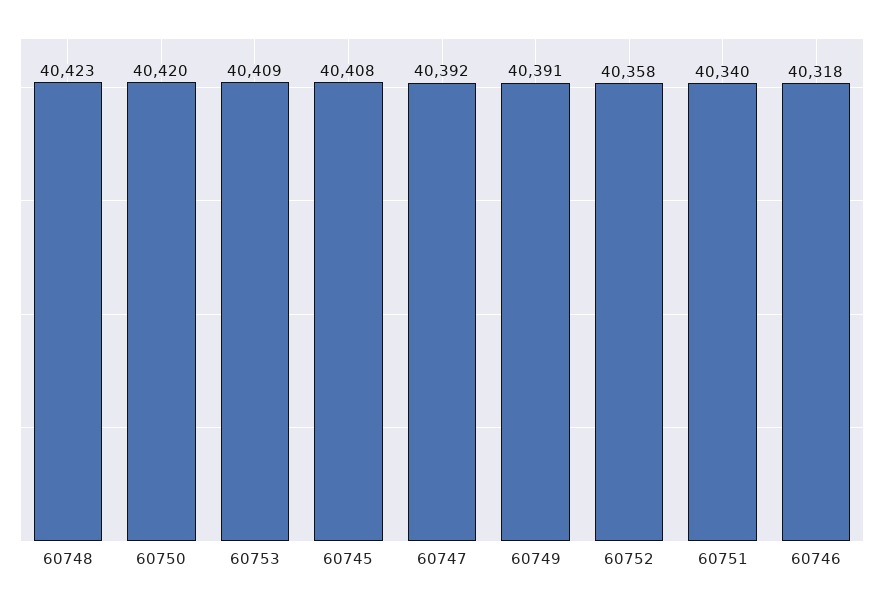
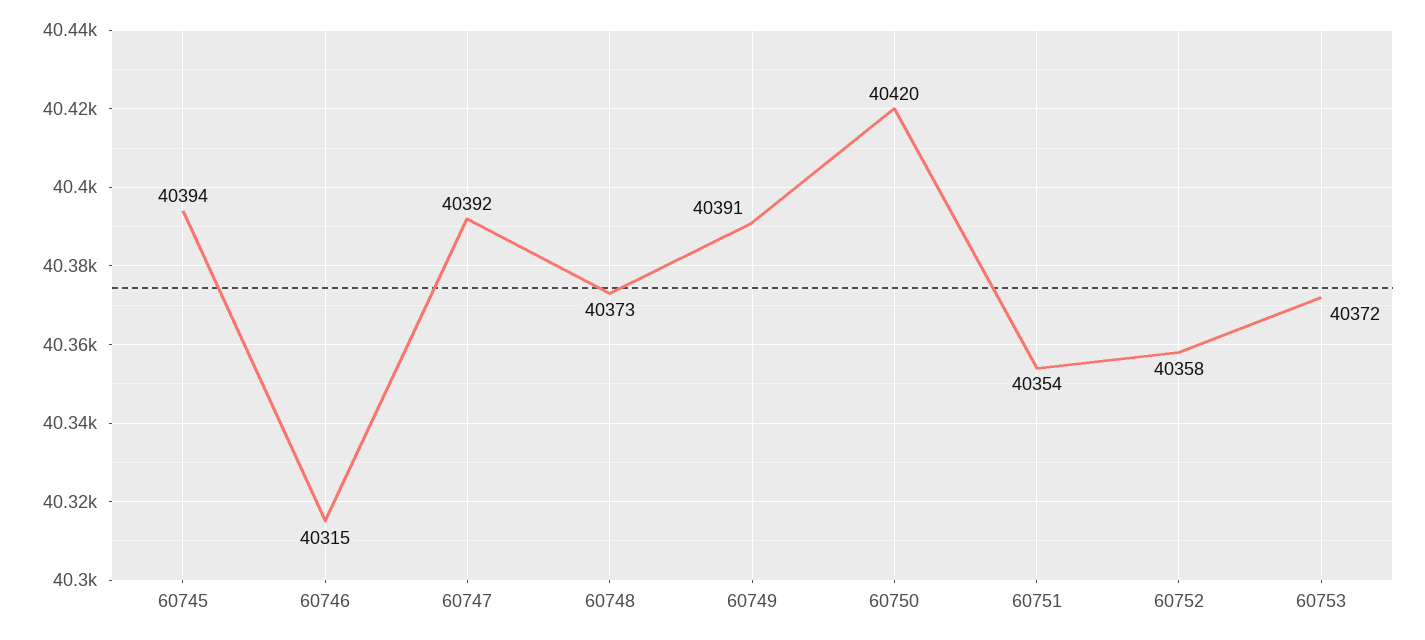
60748: 40423 -> 40373
60753: 40409 -> 40372
60745: 40408 -> 40394
60751: 40340 -> 40354
60746: 40318 -> 40315

